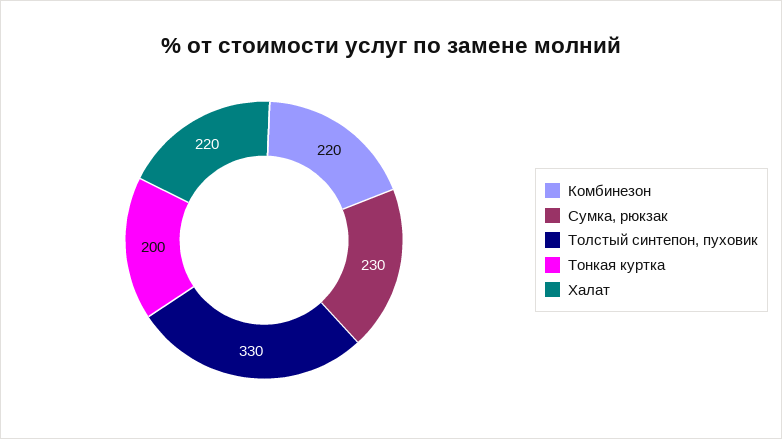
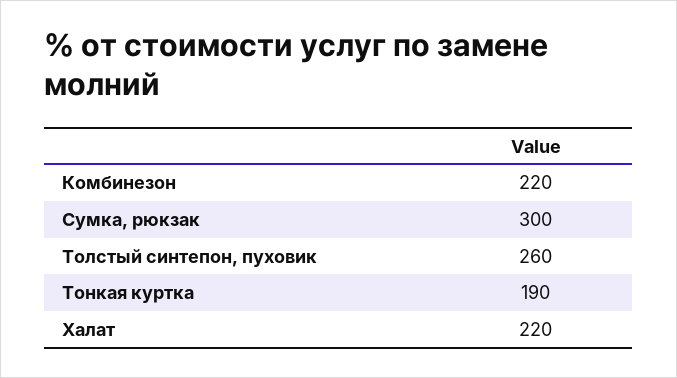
Сумка, рюкзак: 230 -> 300
Толстый синтепон, пуховик: 330 -> 260
Тонкая куртка: 200 -> 190

